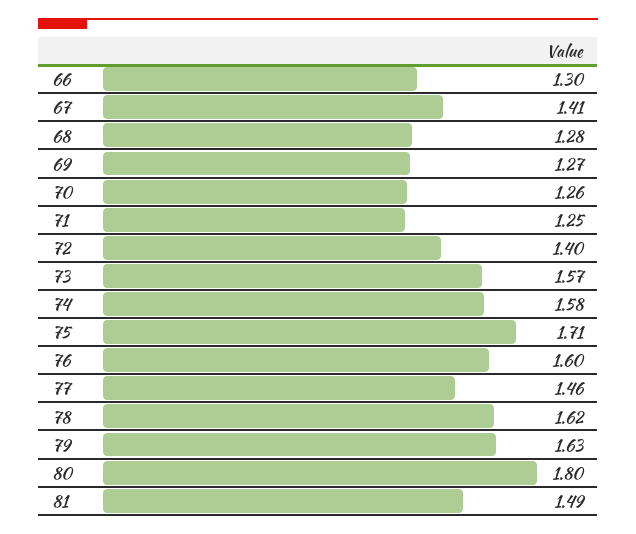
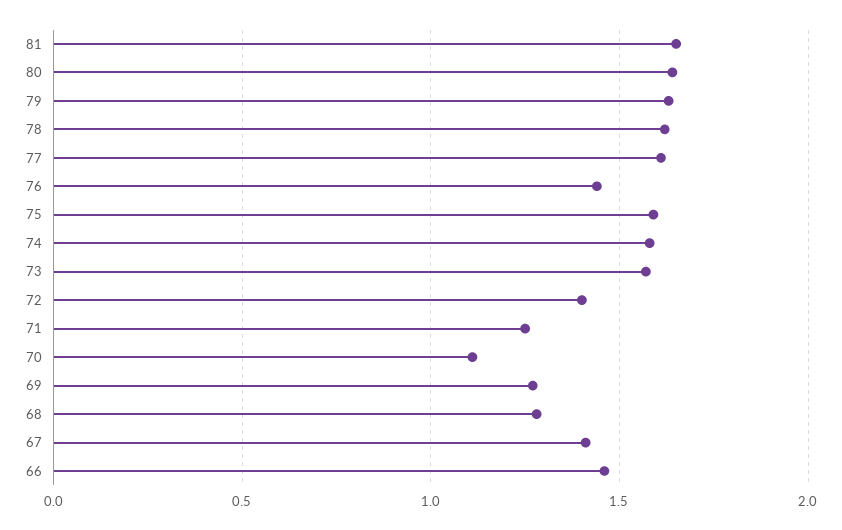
66: 1.3 -> 1.45
70: 1.26 -> 1.1
75: 1.71 -> 1.6
76: 1.6 -> 1.45
77: 1.46 -> 1.6
80: 1.8 -> 1.65
81: 1.49 -> 1.65

